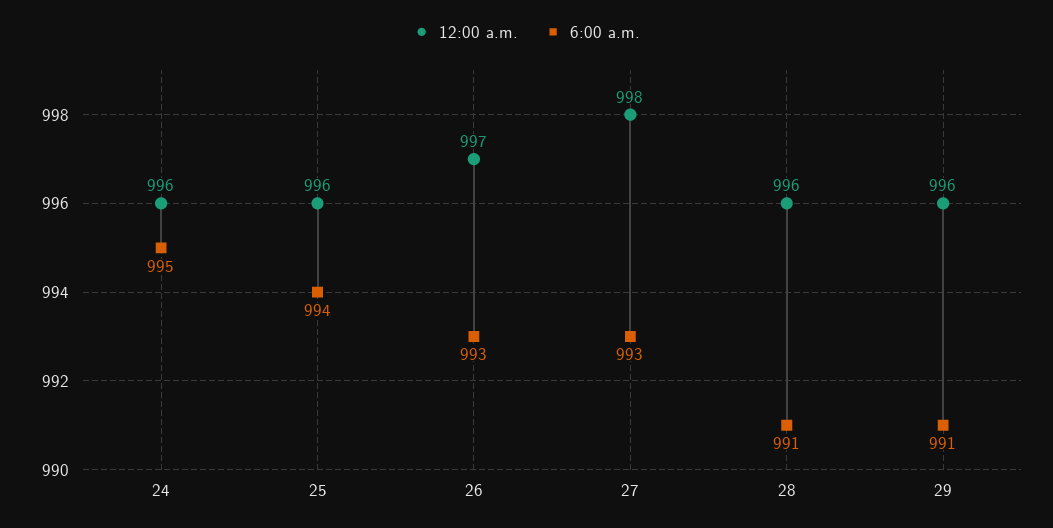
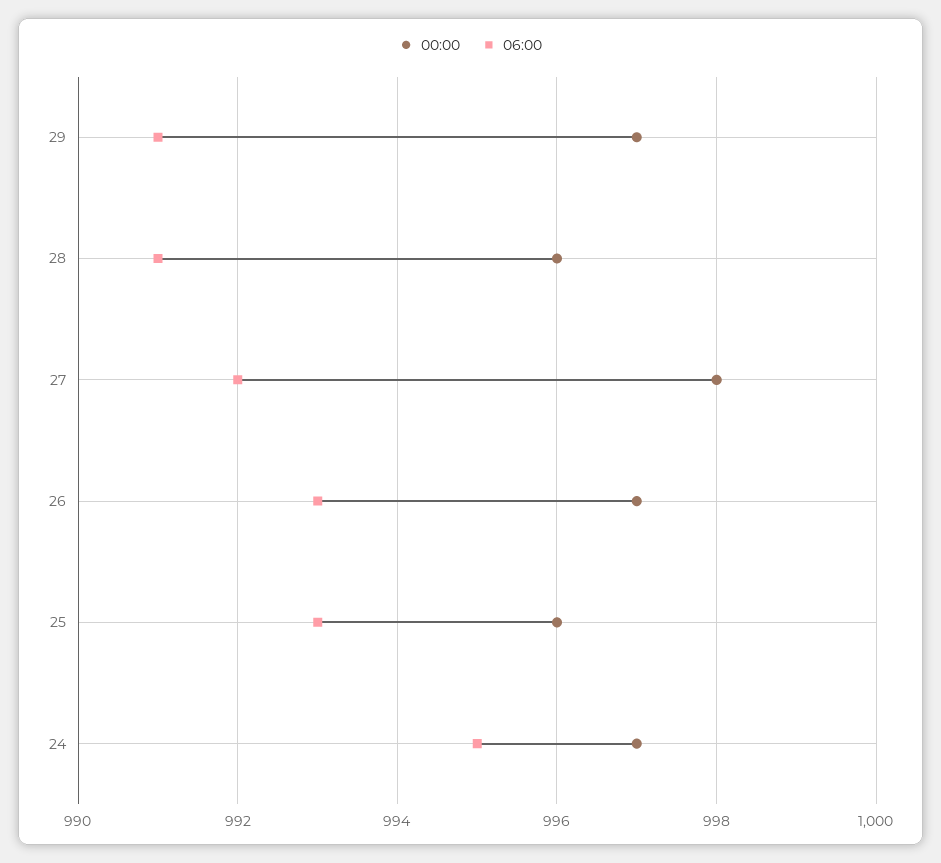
12:00 a.m., 24: 996 -> 997
6:00 a.m., 25: 994 -> 993
6:00 a.m., 27: 993 -> 992
12:00 a.m., 29: 996 -> 997

